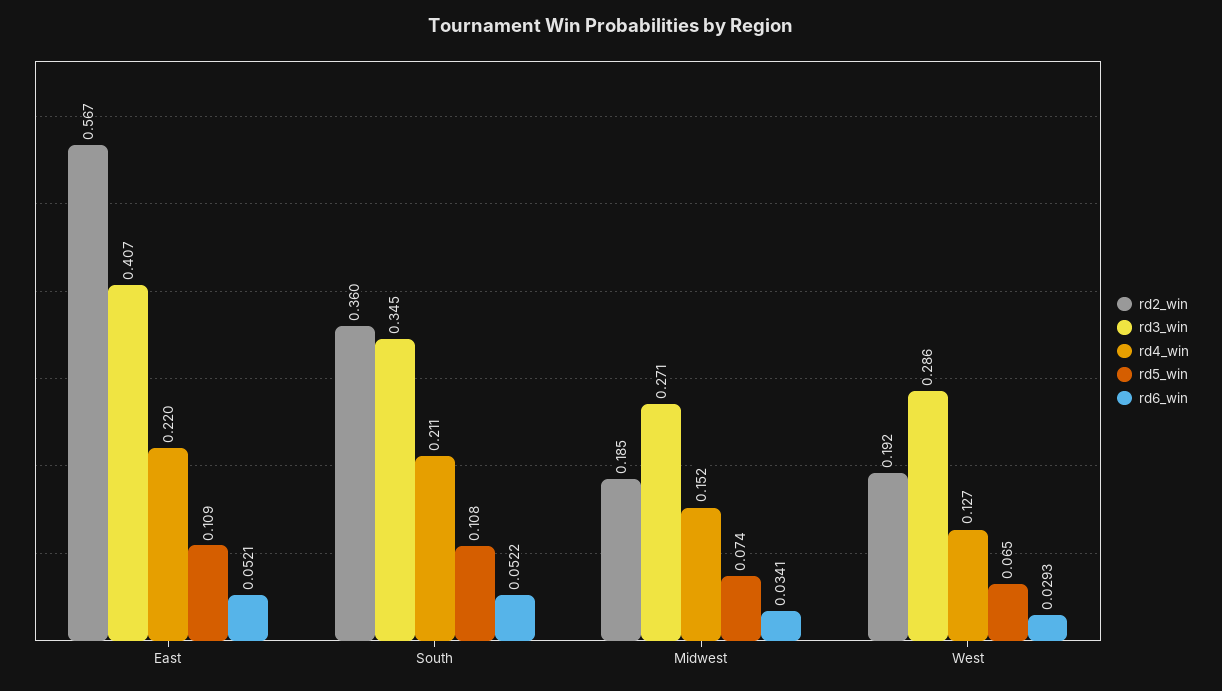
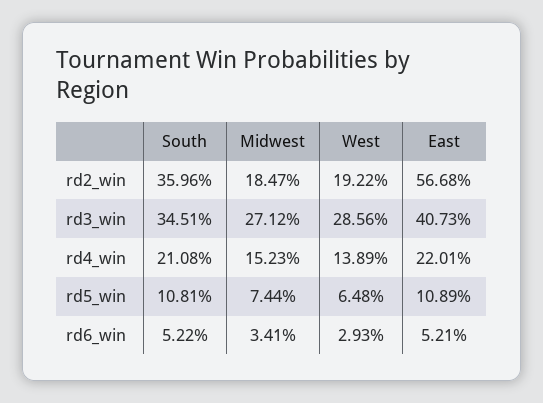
rd4_win, West: 0.127 -> 0.1389

